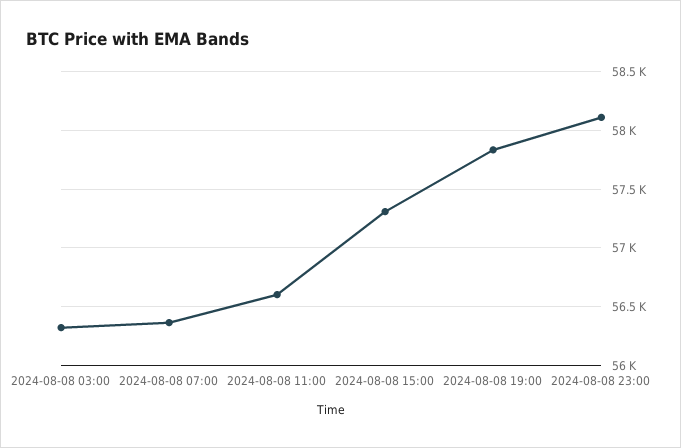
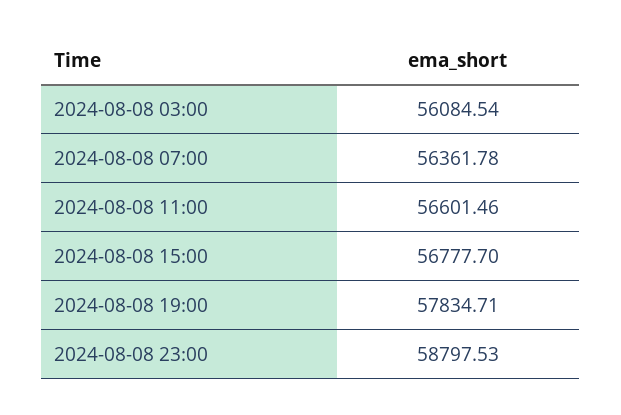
2024-08-08 03:00: 56300 -> 56084.54
2024-08-08 15:00: 57300 -> 56777.7
2024-08-08 23:00: 58100 -> 58797.53

